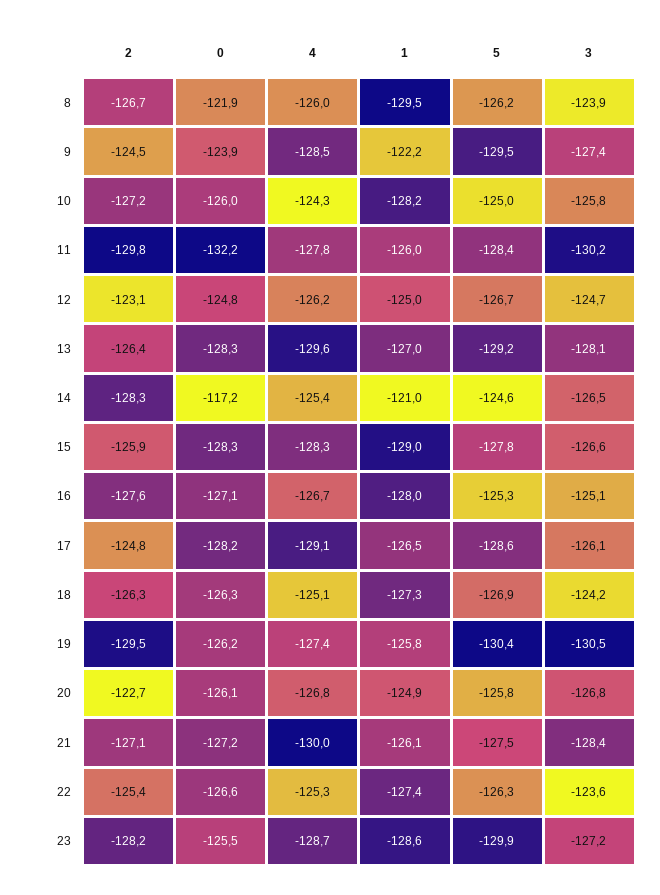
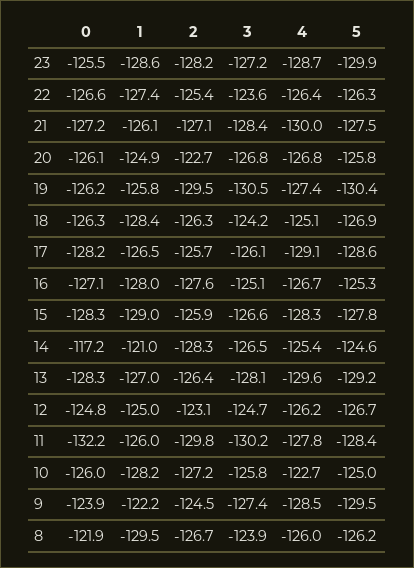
4, 10: -124.3 -> -122.7
2, 17: -124.8 -> -125.7
1, 18: -127.3 -> -128.4
4, 22: -125.3 -> -126.4

